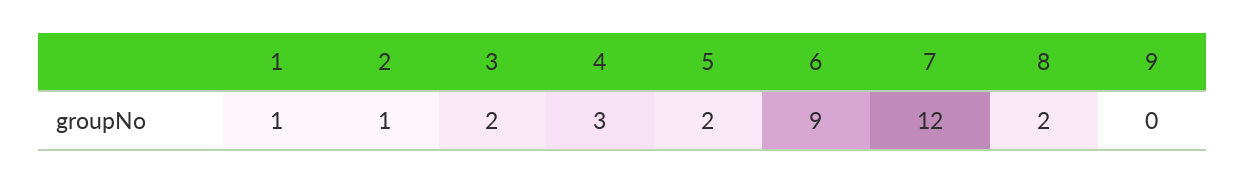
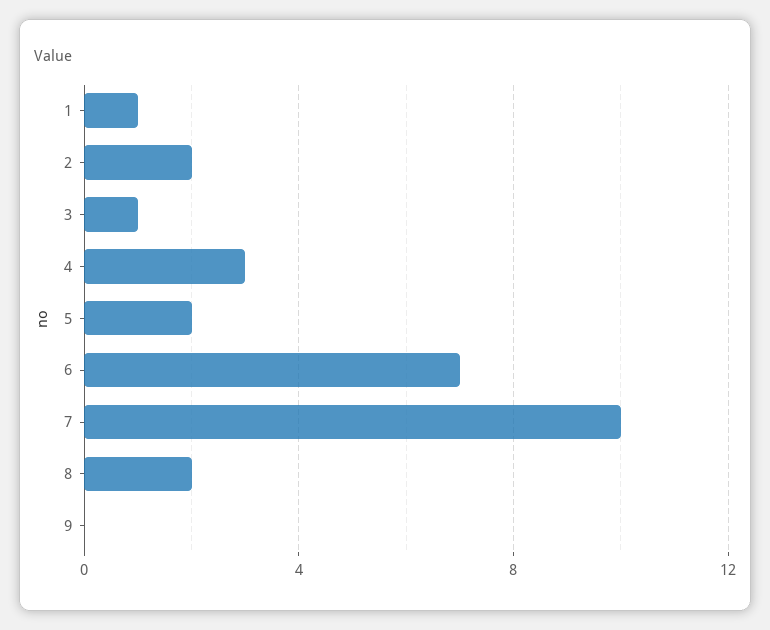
2: 1 -> 2
3: 2 -> 1
6: 9 -> 7
7: 12 -> 10

